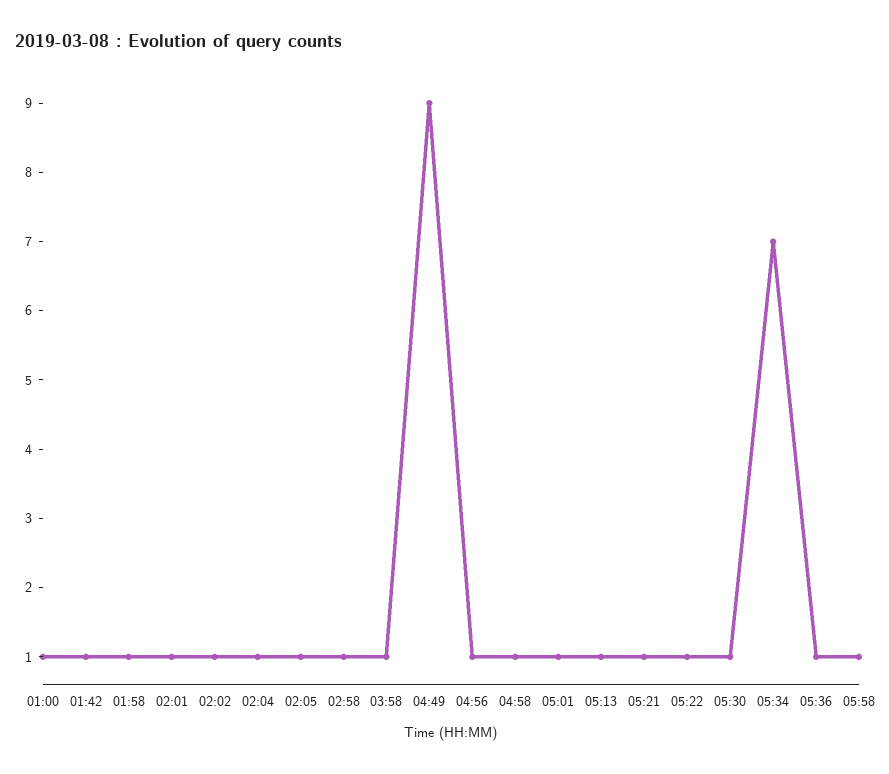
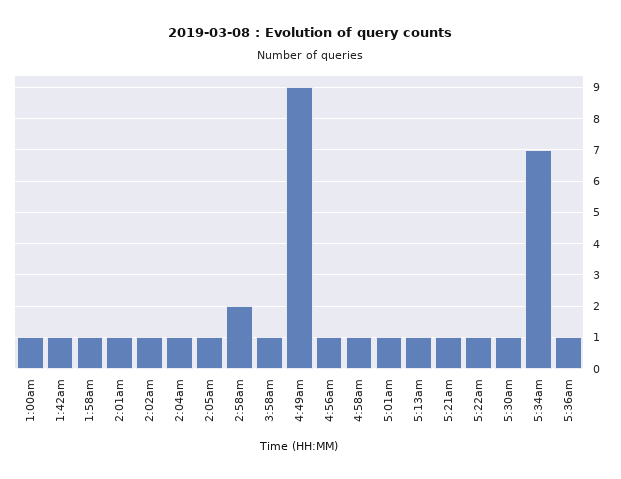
02:58: 1 -> 2
05:58: 1 -> none

